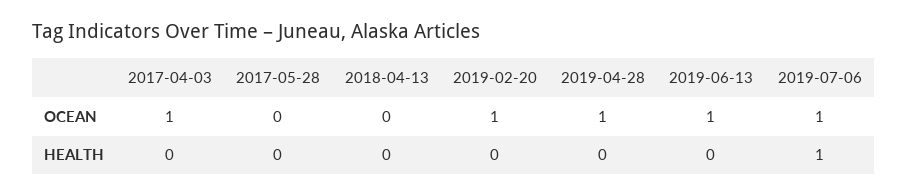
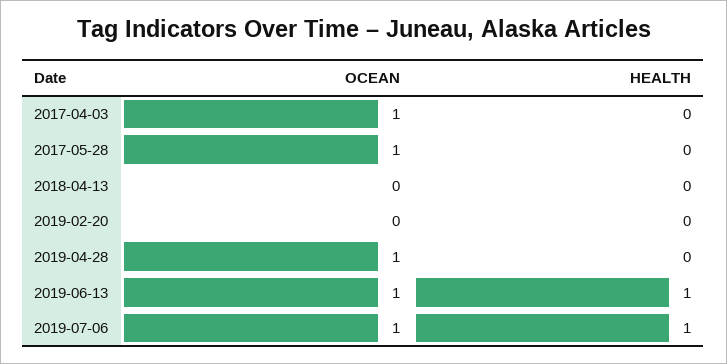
2017-05-28, OCEAN: 0 -> 1
2019-02-20, OCEAN: 1 -> 0
2019-06-13, HEALTH: 0 -> 1

